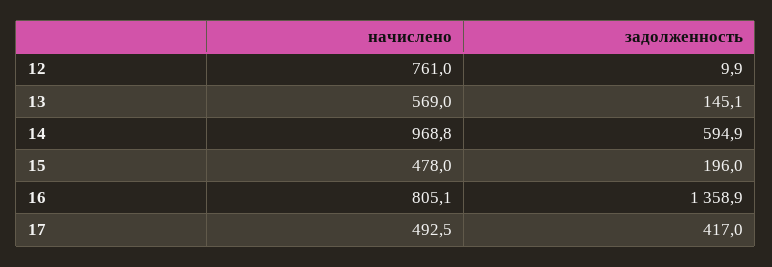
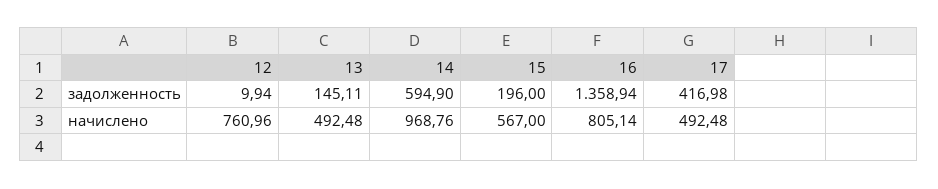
начислено, 13: 569 -> 492.48
начислено, 15: 478 -> 567

